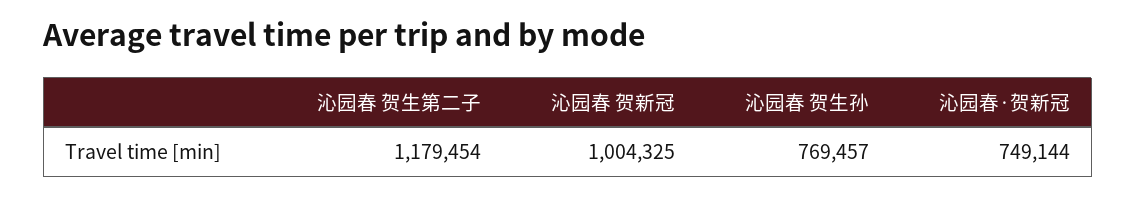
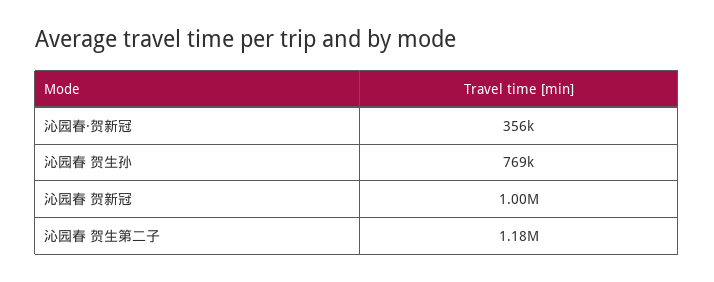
沁园春·贺新冠: 749144 -> 356000

